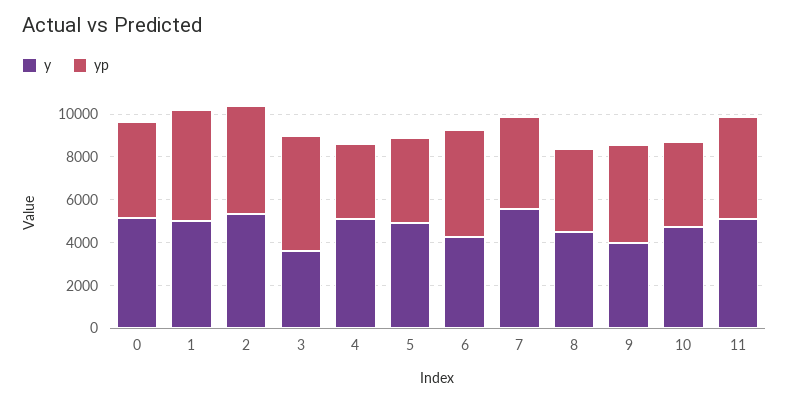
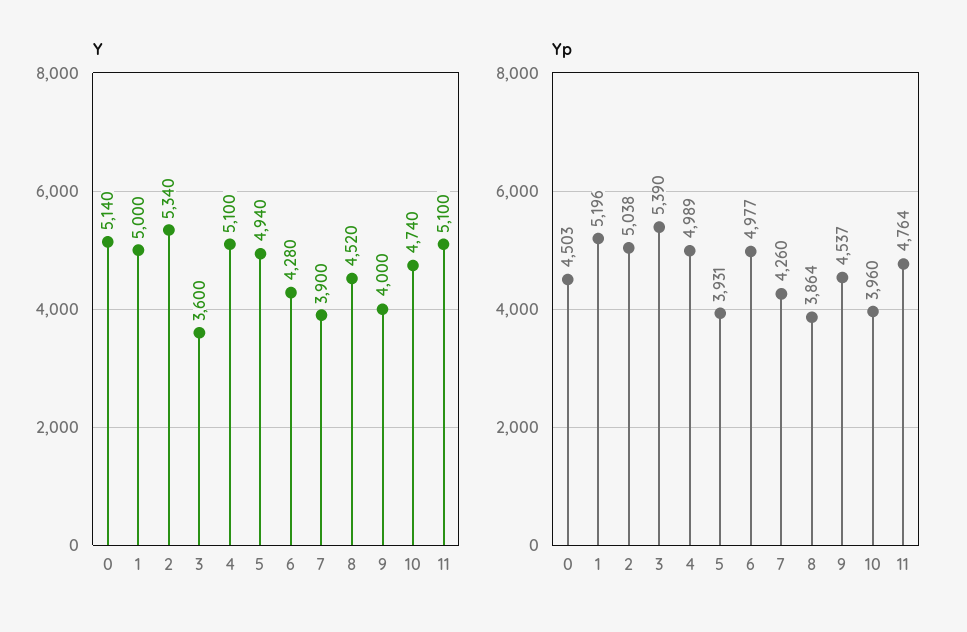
yp, 4: 3500 -> 4989
y, 7: 5500 -> 3900

